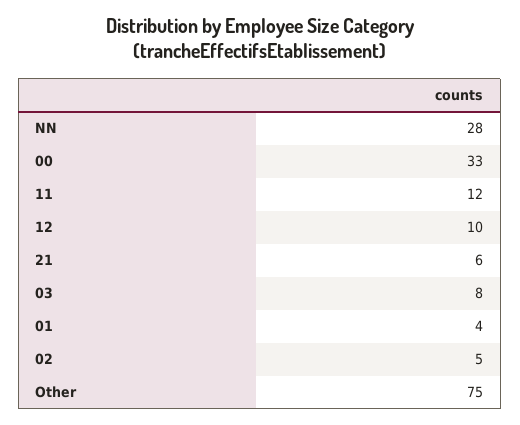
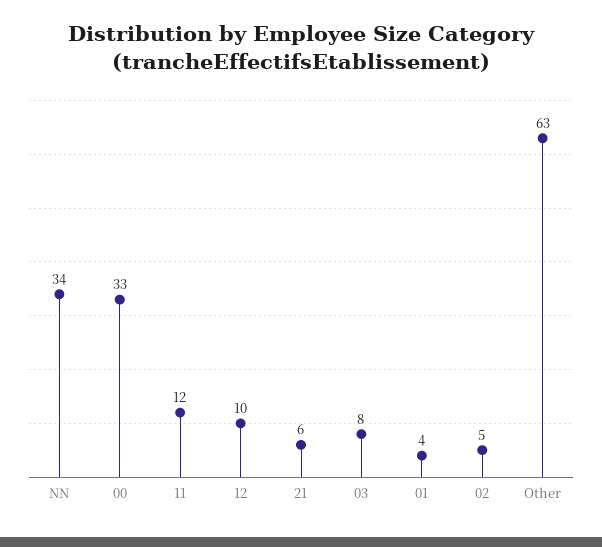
NN: 28 -> 34
Other: 75 -> 63

